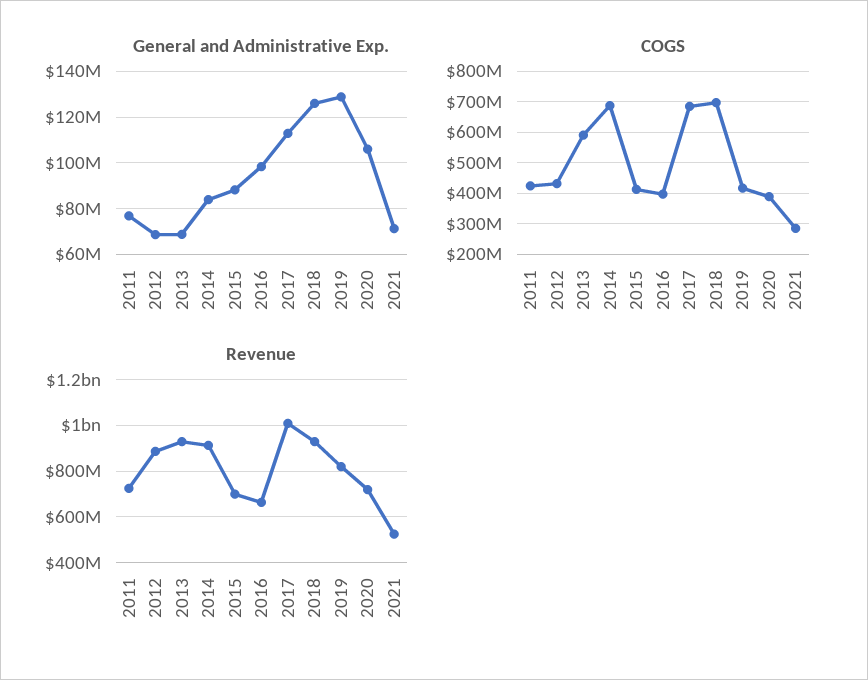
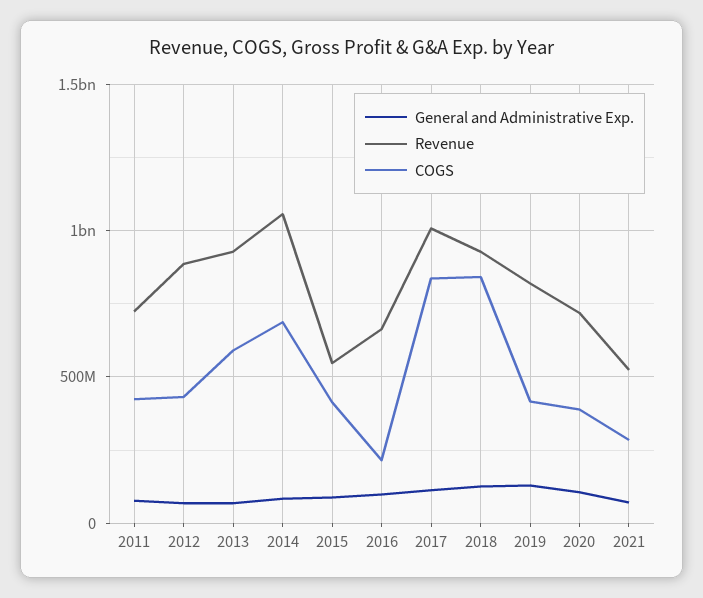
COGS, 2016: 400000000 -> 200000000
COGS, 2017: 680000000 -> 850000000
COGS, 2018: 700000000 -> 850000000
Revenue, 2014: 900000000 -> 1050000000
Revenue, 2015: 700000000 -> 550000000

